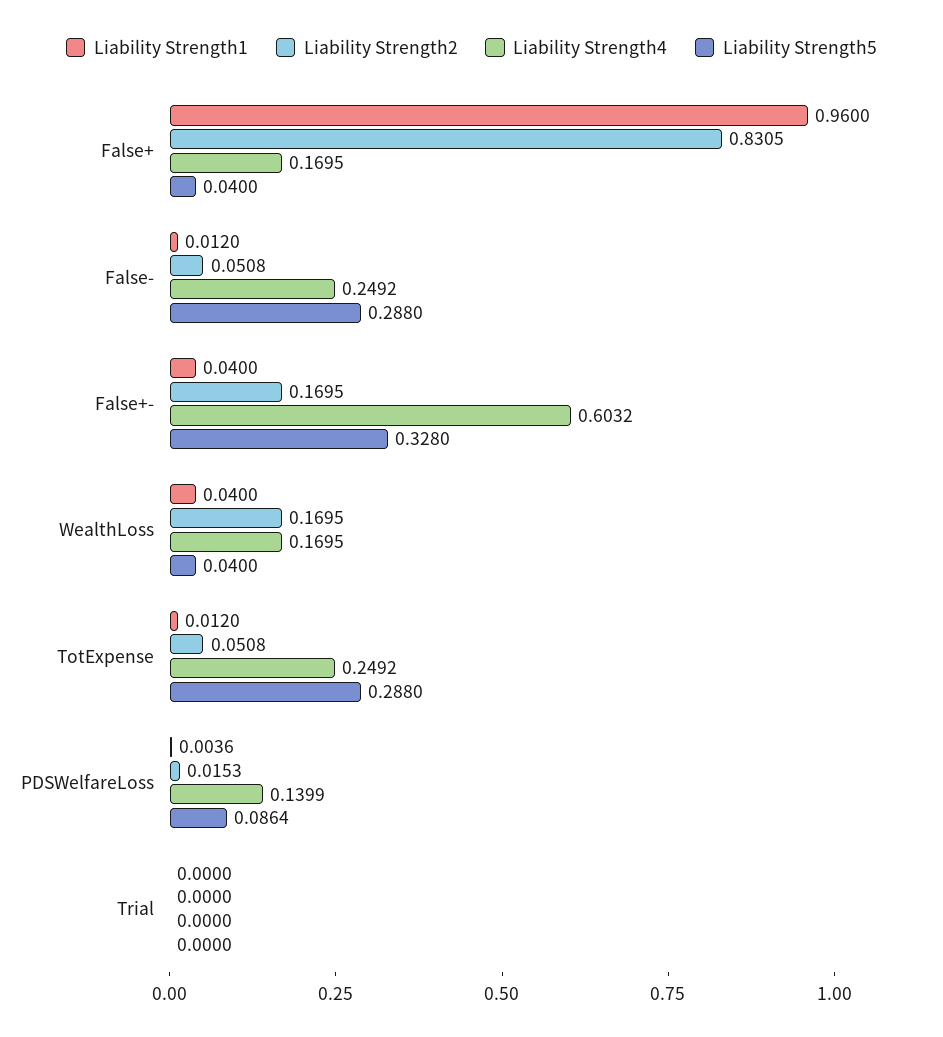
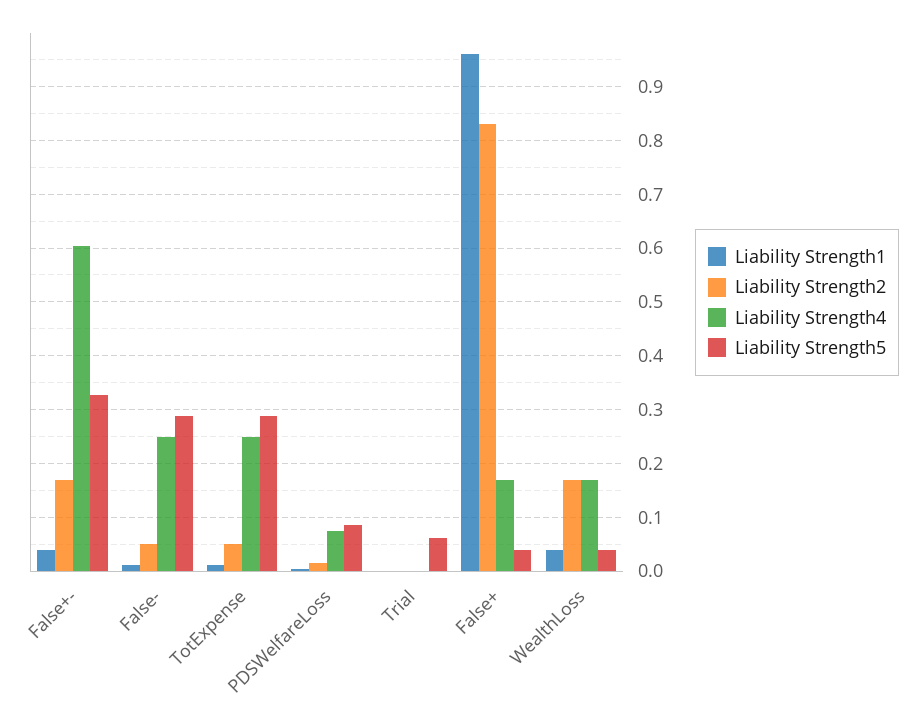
Liability Strength4, PDSWelfareLoss: 0.1399 -> 0.08
Liability Strength5, Trial: 0 -> 0.06

